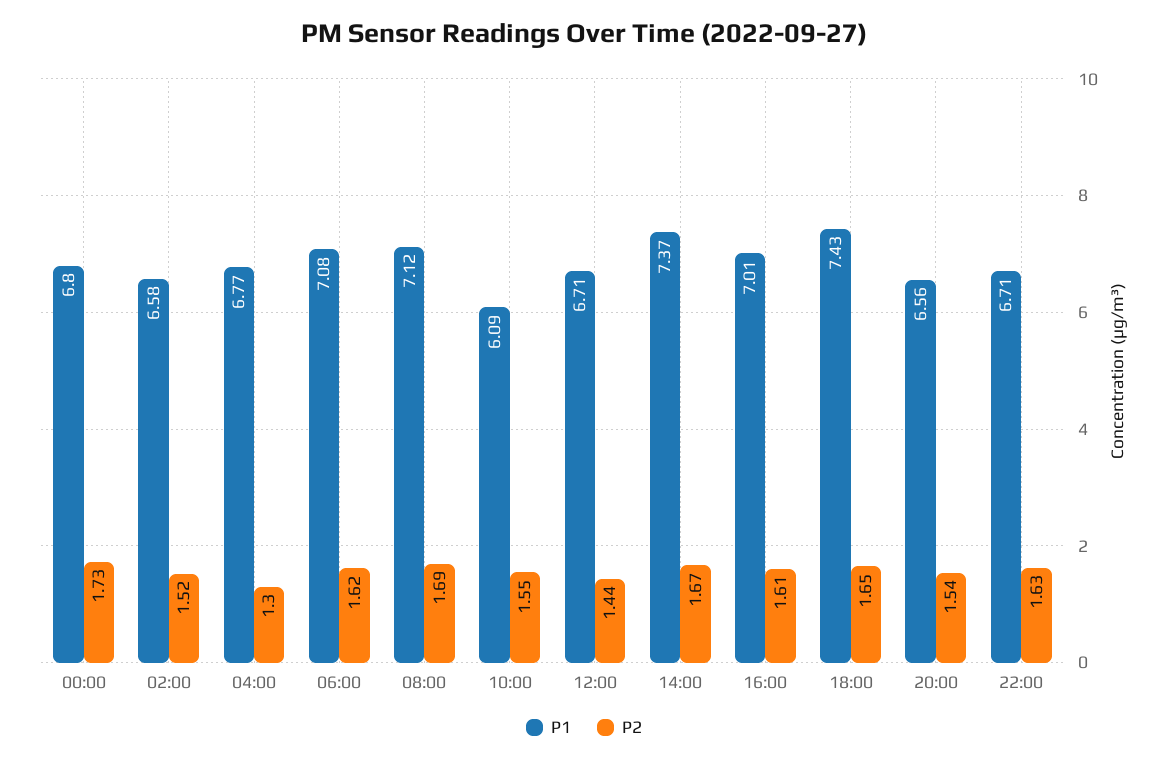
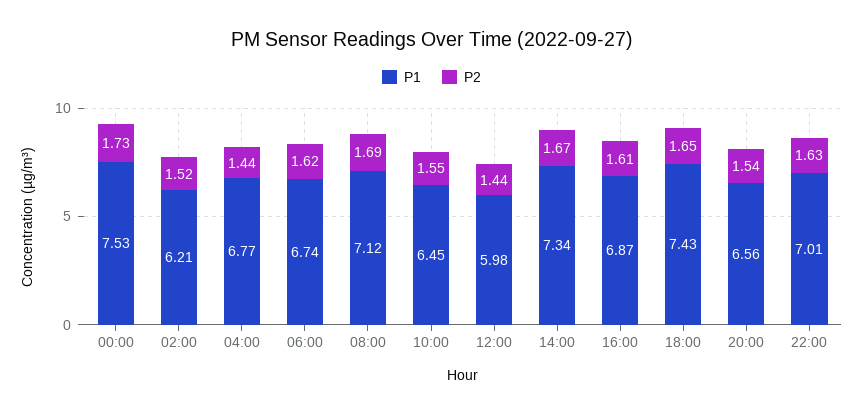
P1, 00:00: 6.8 -> 7.53
P1, 02:00: 6.58 -> 6.21
P2, 04:00: 1.3 -> 1.44
P1, 06:00: 7.08 -> 6.74
P1, 10:00: 6.09 -> 6.45
P1, 12:00: 6.71 -> 5.98
P1, 14:00: 7.37 -> 7.34
P1, 16:00: 7.01 -> 6.87
P1, 22:00: 6.71 -> 7.01

